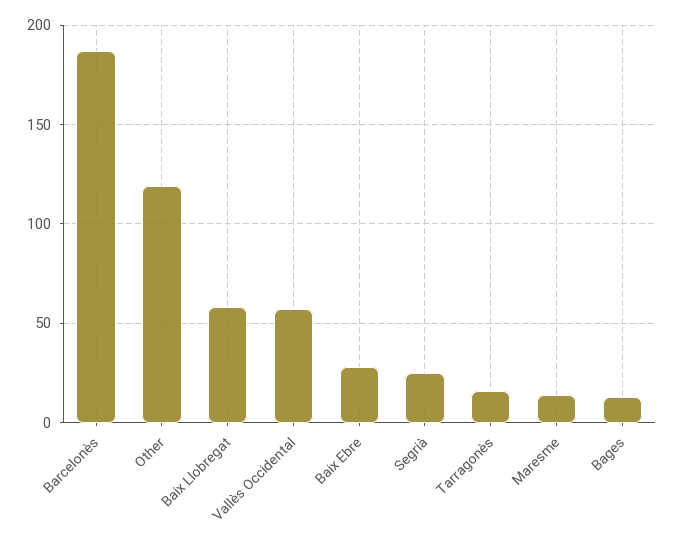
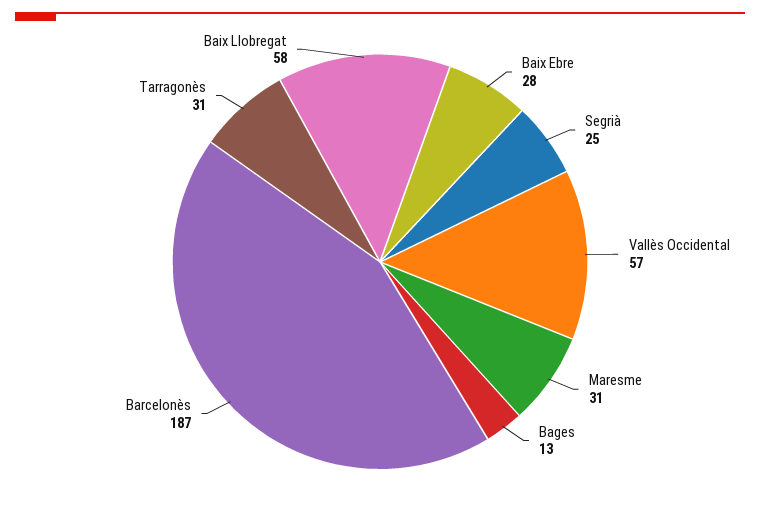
Other: 120 -> none
Tarragonès: 15 -> 31
Maresme: 15 -> 31

